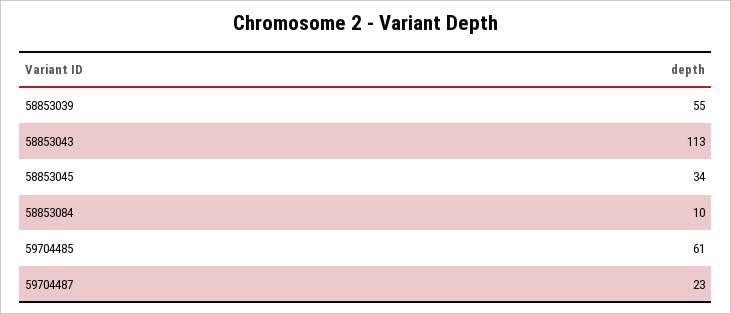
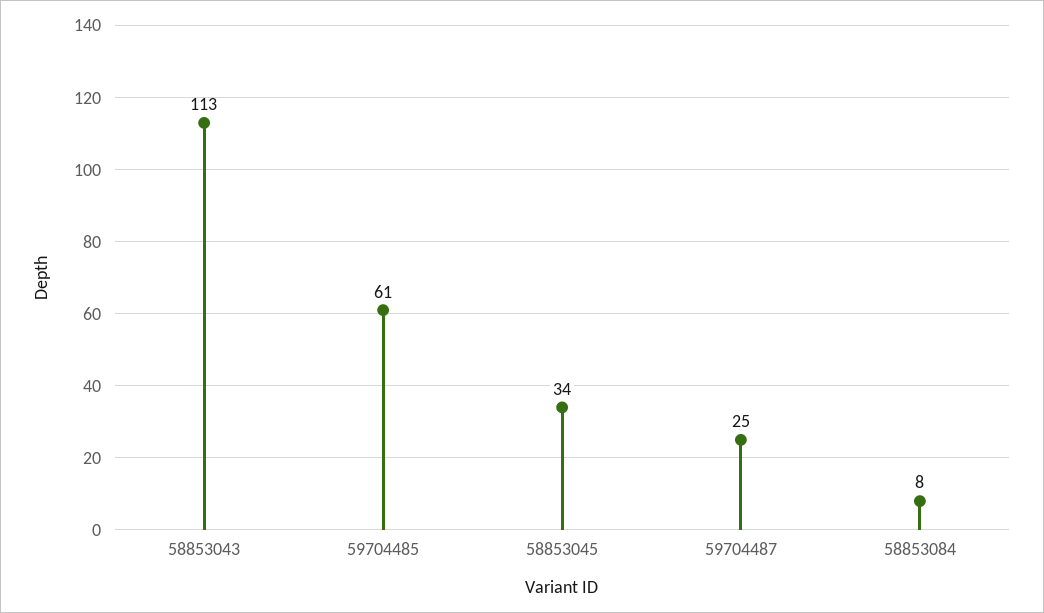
58853039: 55 -> none
58853084: 10 -> 8
59704487: 23 -> 25

